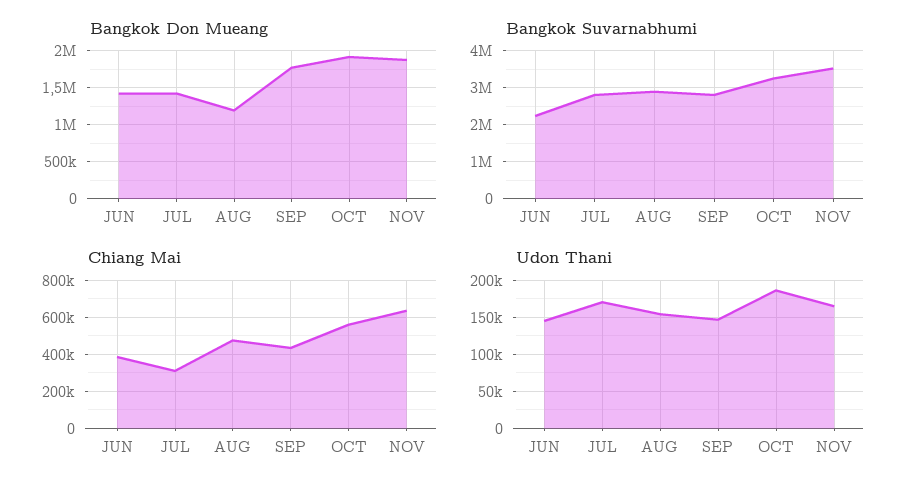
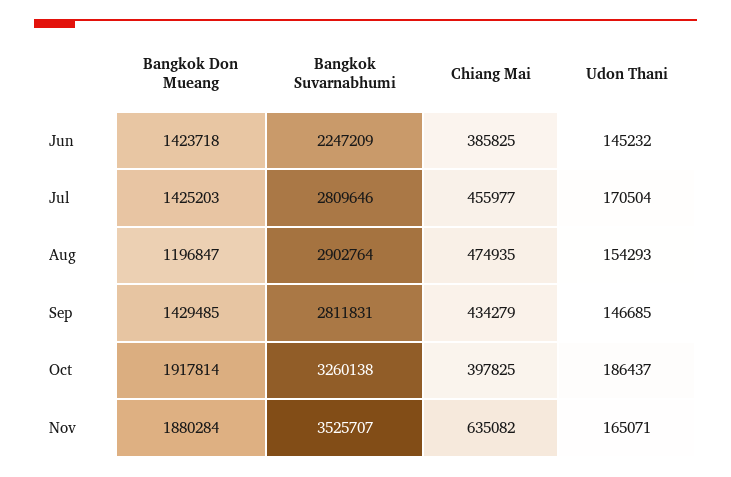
Bangkok Don Mueang, SEP: 1800000 -> 1429485
Chiang Mai, JUL: 300000 -> 455977
Chiang Mai, OCT: 550000 -> 397825

